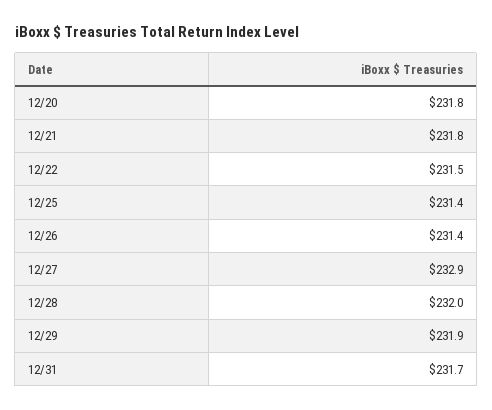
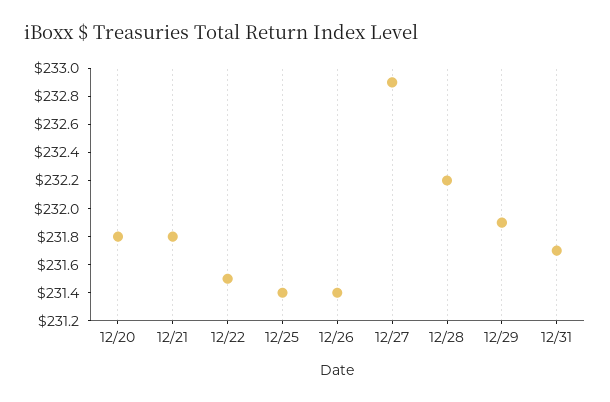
12/28: 232 -> 232.2

